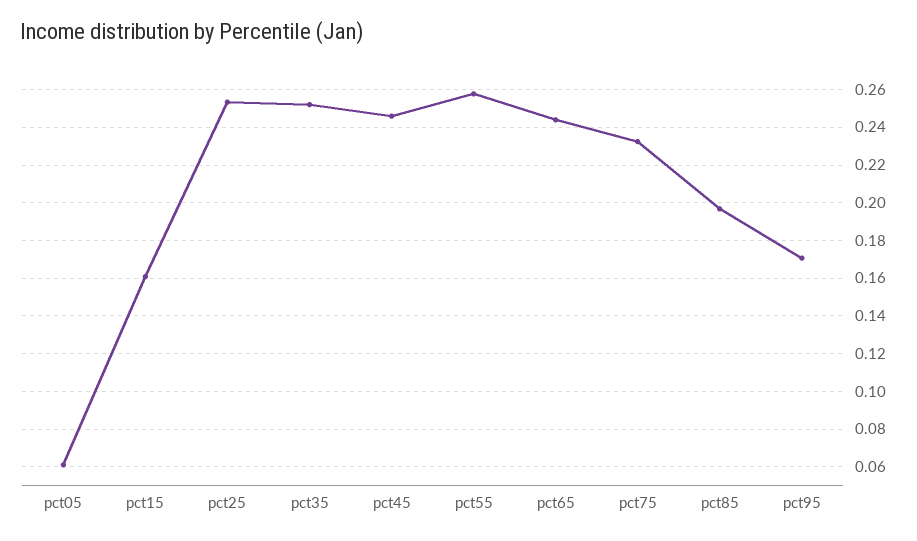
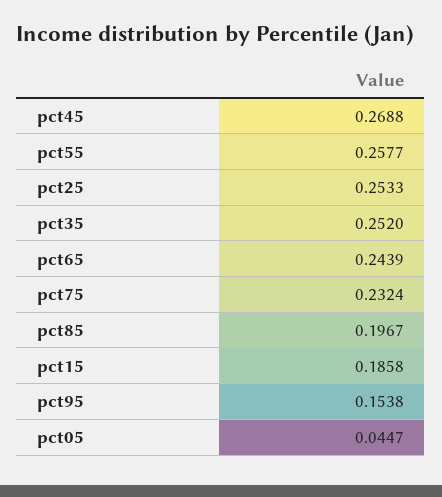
pct05: 0.06 -> 0.0447
pct15: 0.16 -> 0.1858
pct45: 0.245 -> 0.2688
pct95: 0.17 -> 0.1538

